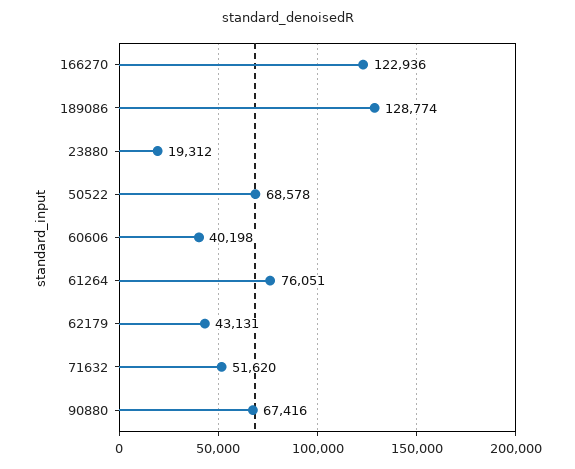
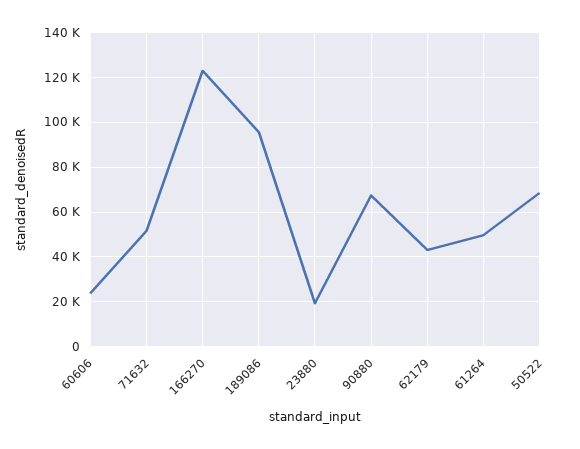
189086: 128774 -> 95000
60606: 40198 -> 25000
61264: 76051 -> 50000

